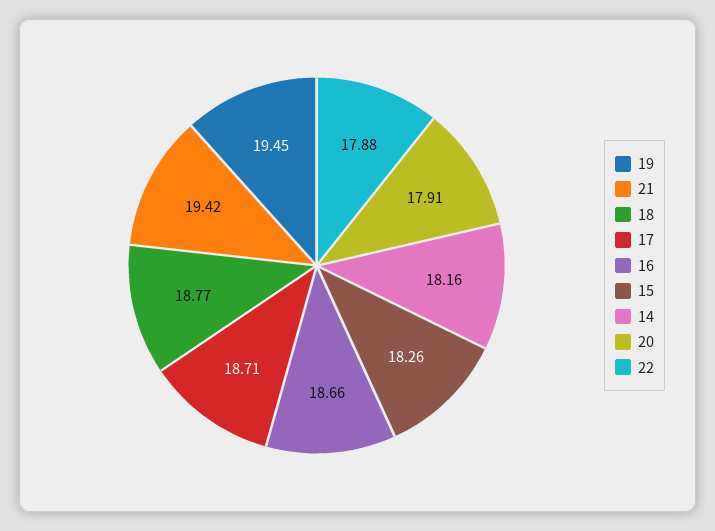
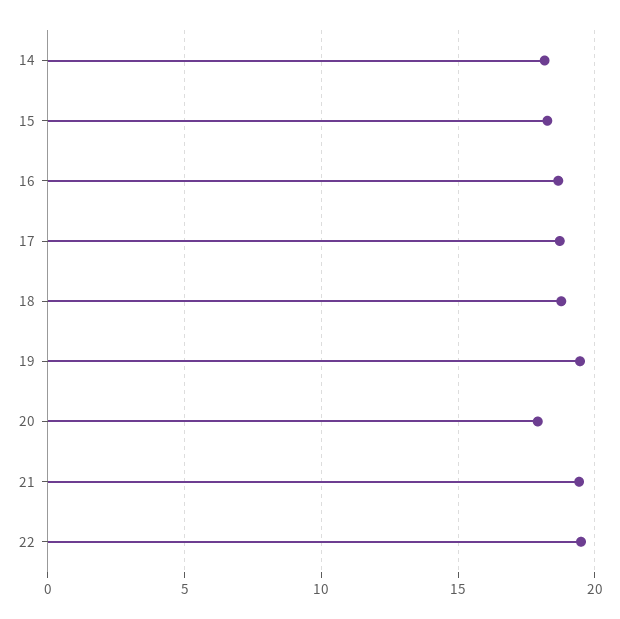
22: 17.88 -> 19.5

